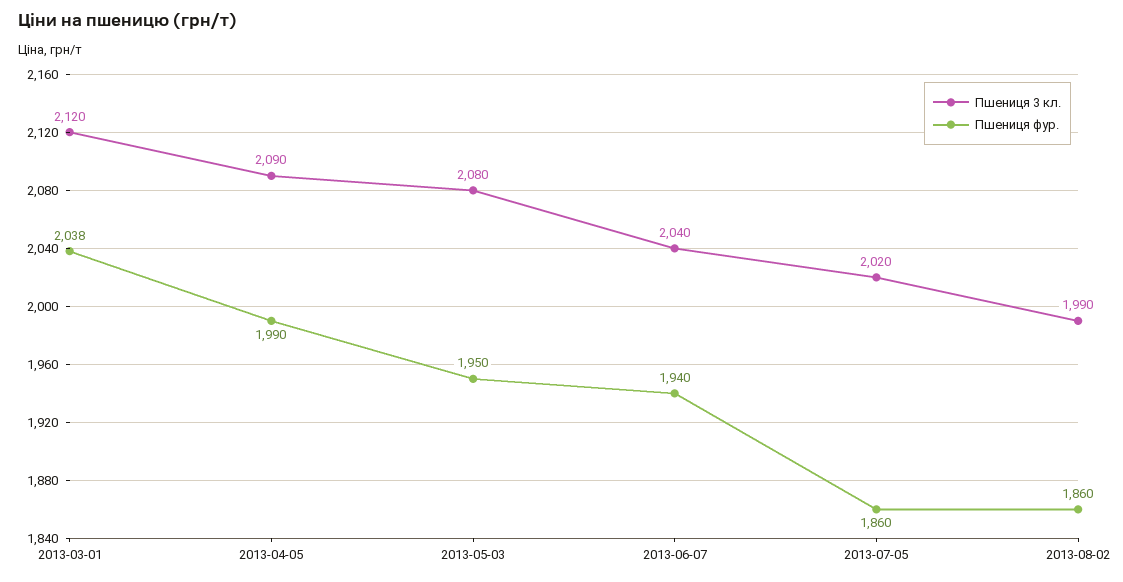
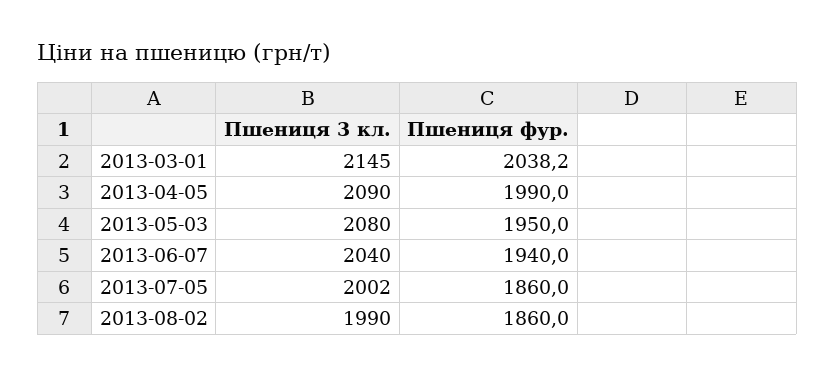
Пшениця 3 кл., 2013-03-01: 2120 -> 2145
Пшениця 3 кл., 2013-07-05: 2020 -> 2002

